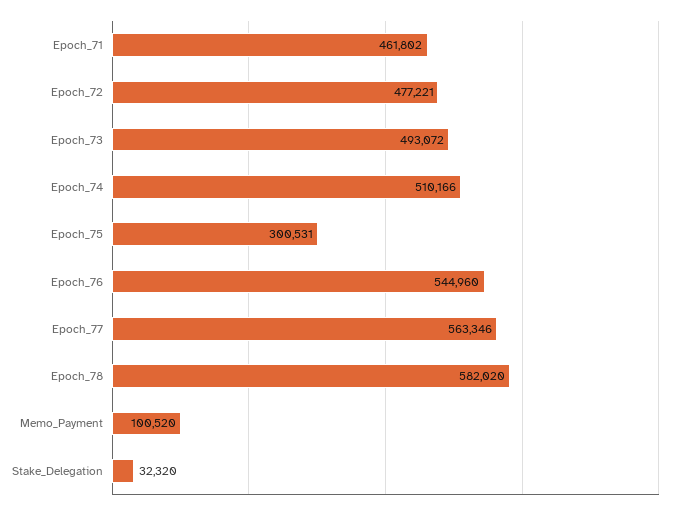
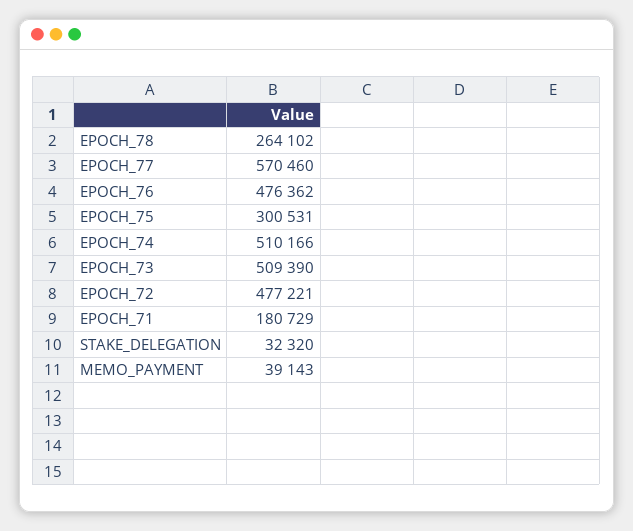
Epoch_71: 461802 -> 180729
Epoch_73: 493072 -> 509390
Epoch_76: 544960 -> 476362
Epoch_77: 563346 -> 570460
Epoch_78: 582020 -> 264102
Memo_Payment: 100520 -> 39143

